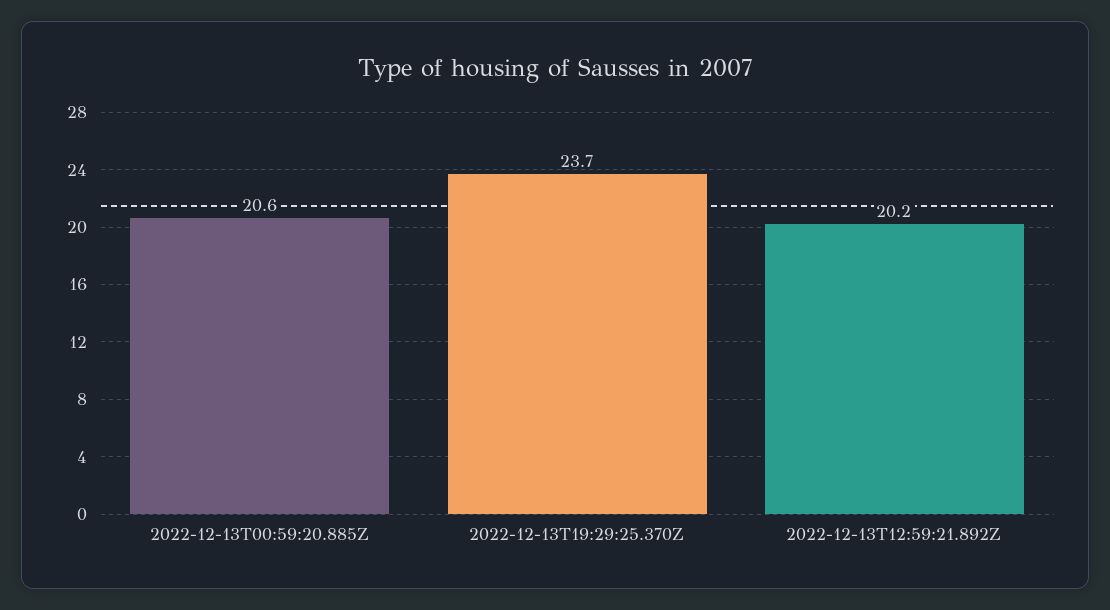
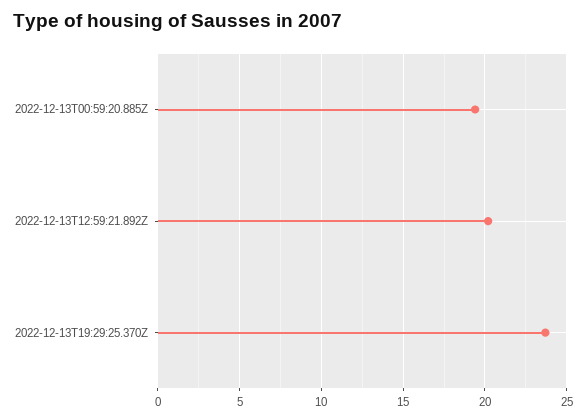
2022-12-13T00:59:20.885Z: 20.6 -> 19.5

